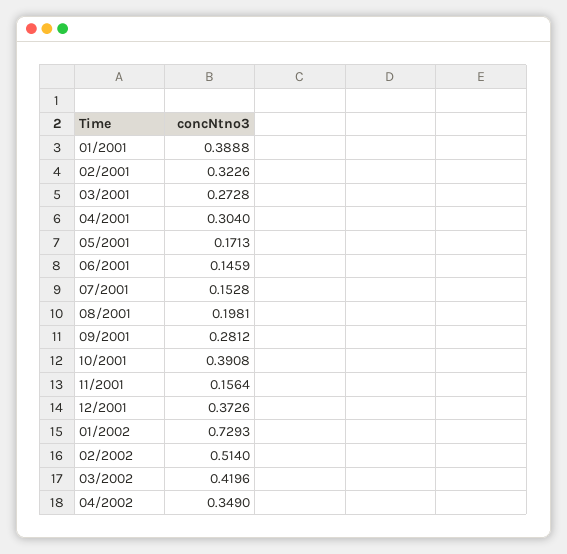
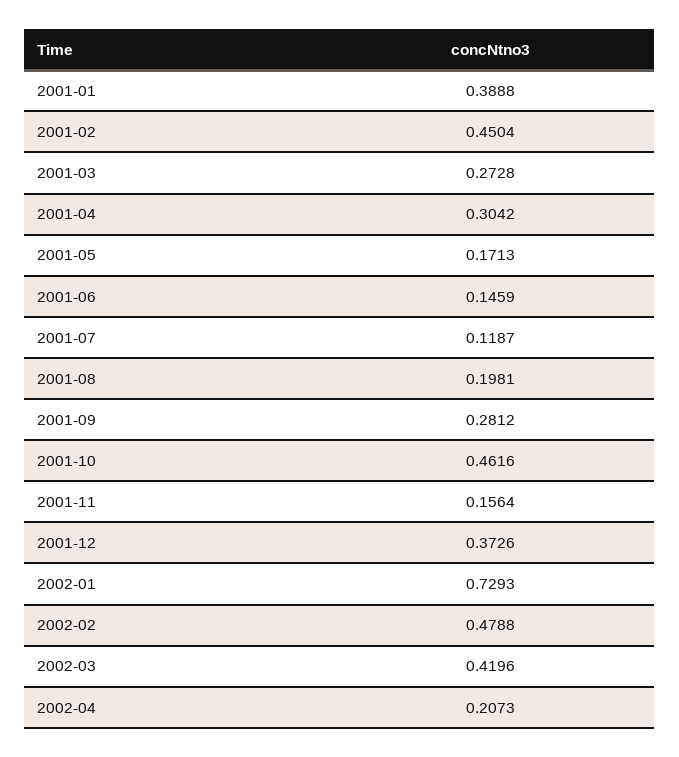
02/2001: 0.3226 -> 0.4504
04/2001: 0.304 -> 0.3042
07/2001: 0.1528 -> 0.1187
10/2001: 0.3908 -> 0.4616
02/2002: 0.514 -> 0.4788
04/2002: 0.349 -> 0.2073

